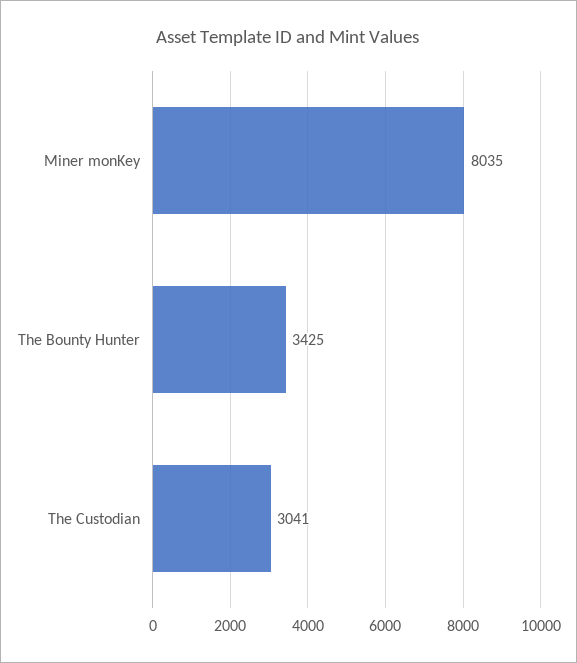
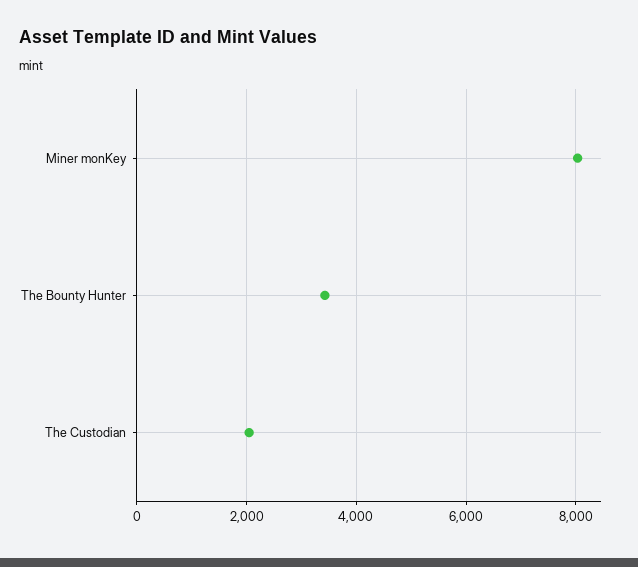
The Custodian: 3041 -> 2000

